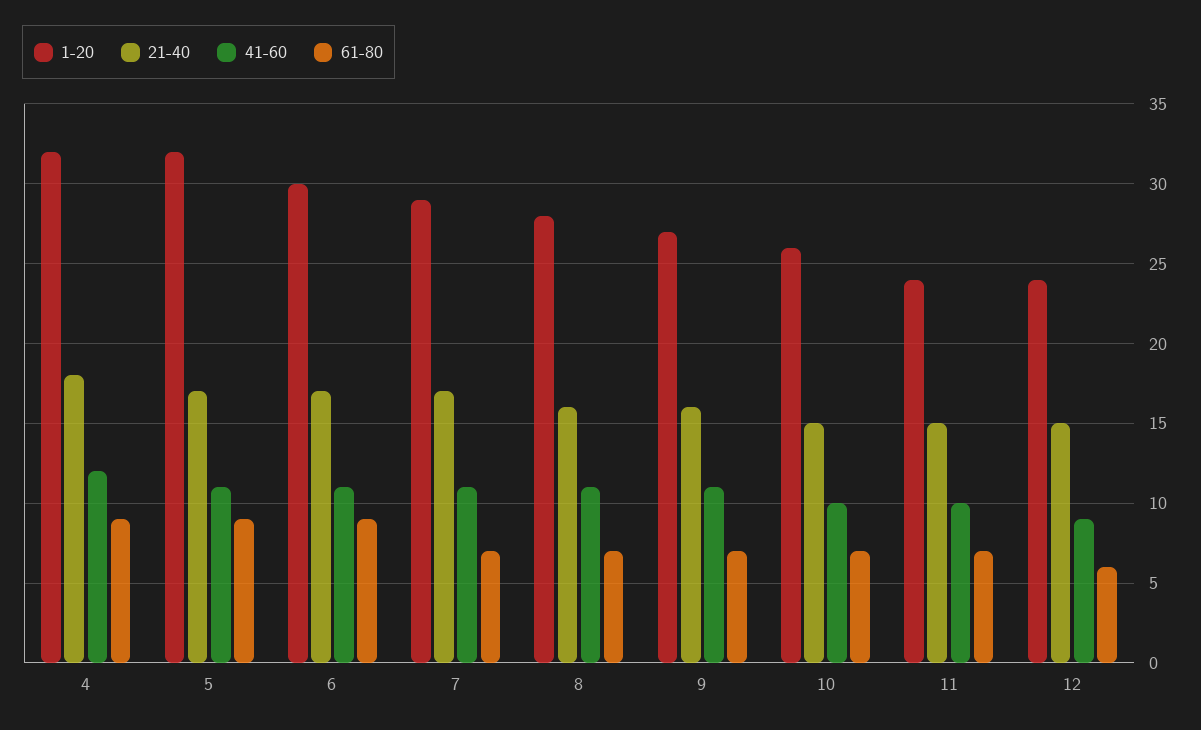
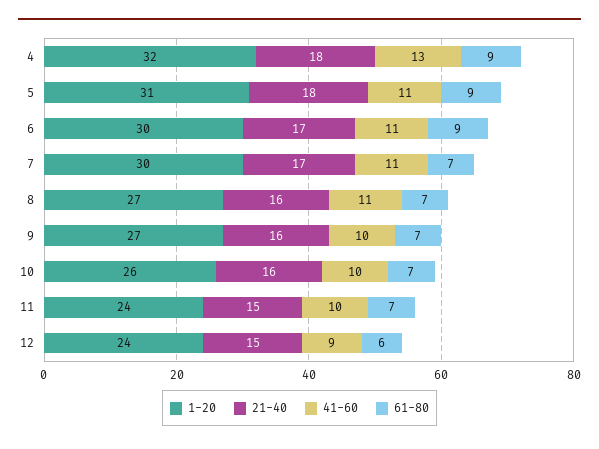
41-60, 4: 12 -> 13
1-20, 5: 32 -> 31
21-40, 5: 17 -> 18
1-20, 7: 29 -> 30
1-20, 8: 28 -> 27
41-60, 9: 11 -> 10
21-40, 10: 15 -> 16

